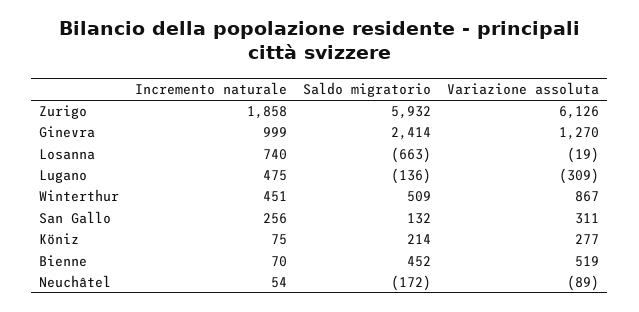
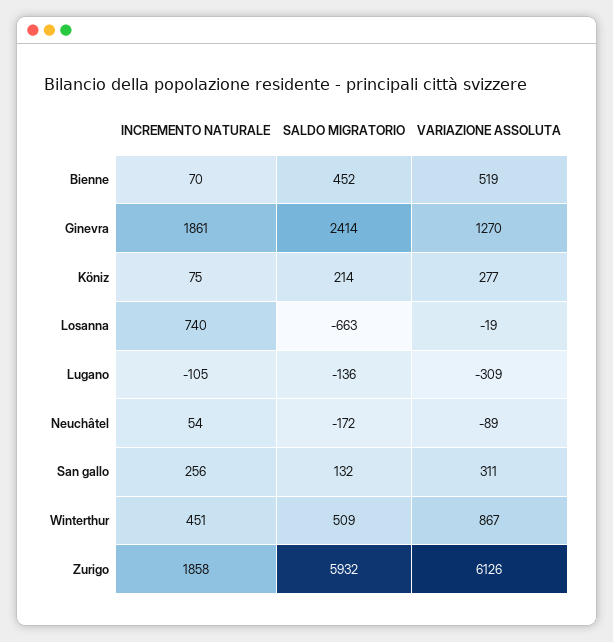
Incremento naturale, Ginevra: 999 -> 1861
Incremento naturale, Lugano: 475 -> -105

